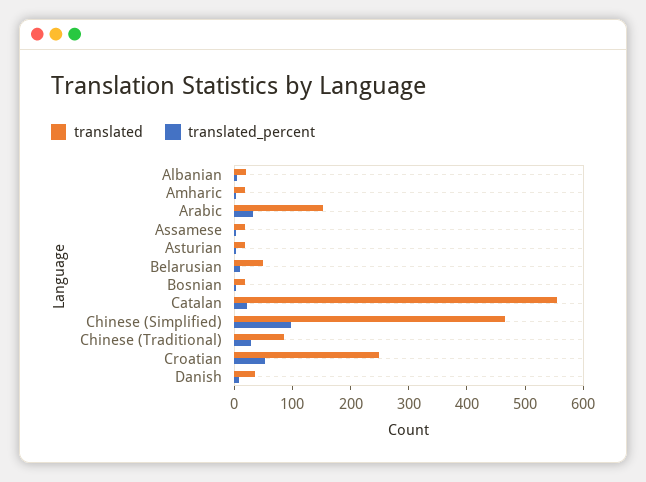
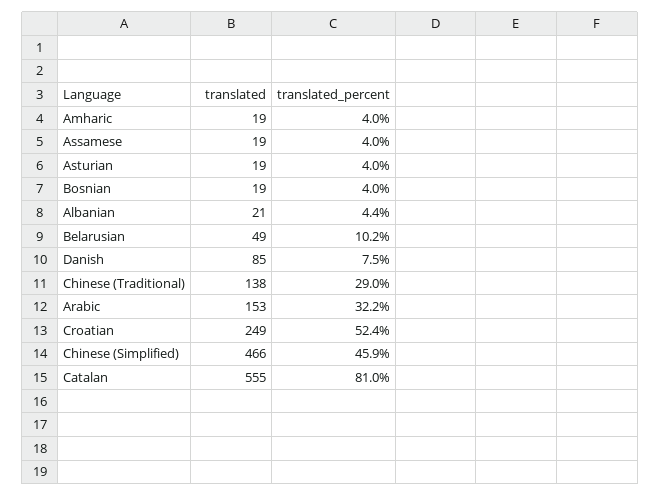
translated_percent, Catalan: 20 -> 81
translated_percent, Chinese (Simplified): 100 -> 45.9
translated, Chinese (Traditional): 80 -> 138
translated, Danish: 40 -> 85

